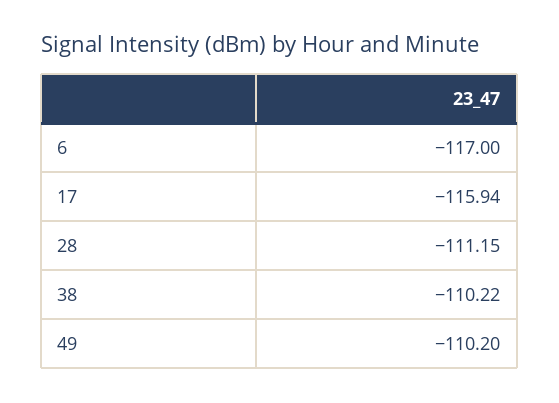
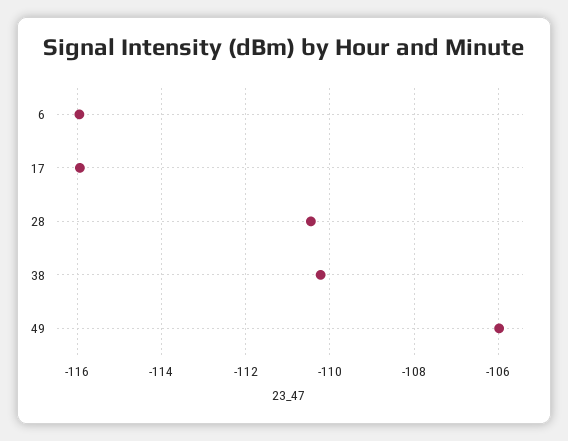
6: -117 -> -116
28: -111.15 -> -110.4
49: -110.2 -> -106

